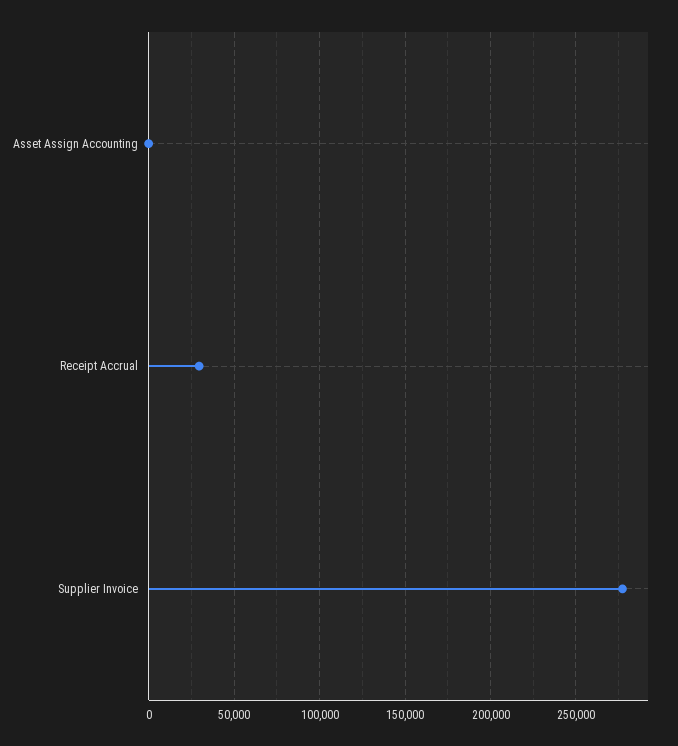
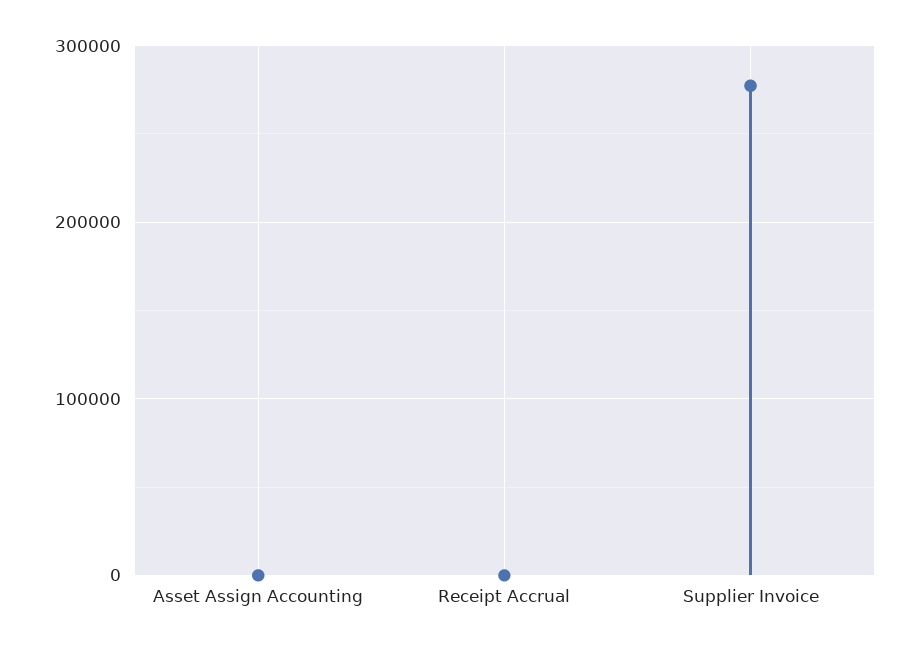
Receipt Accrual: 30000 -> 0

